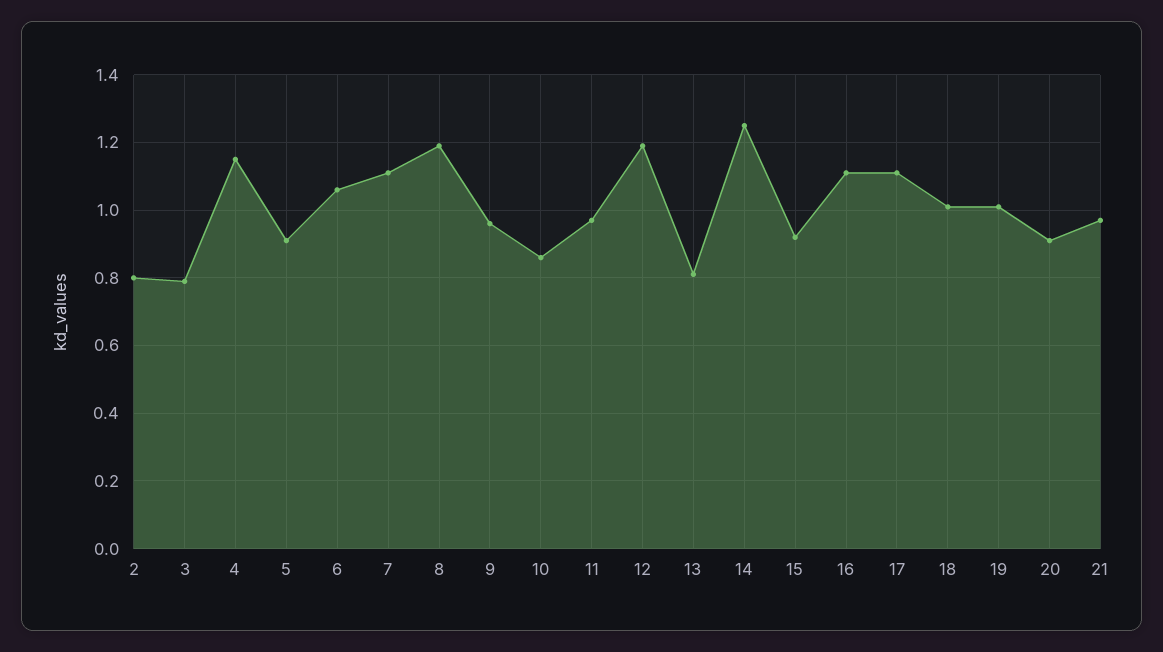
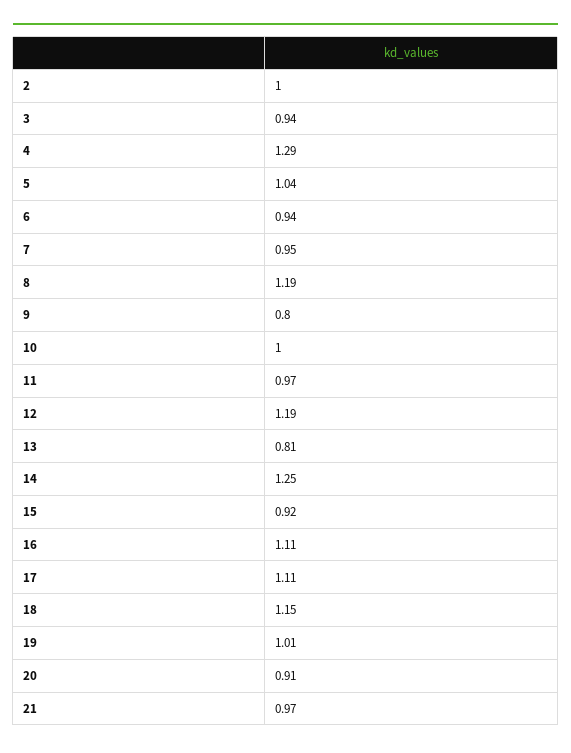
2: 0.8 -> 1
3: 0.8 -> 0.94
4: 1.15 -> 1.29
5: 0.9 -> 1.04
6: 1.05 -> 0.94
7: 1.1 -> 0.95
9: 0.95 -> 0.8
10: 0.85 -> 1
18: 1 -> 1.15

